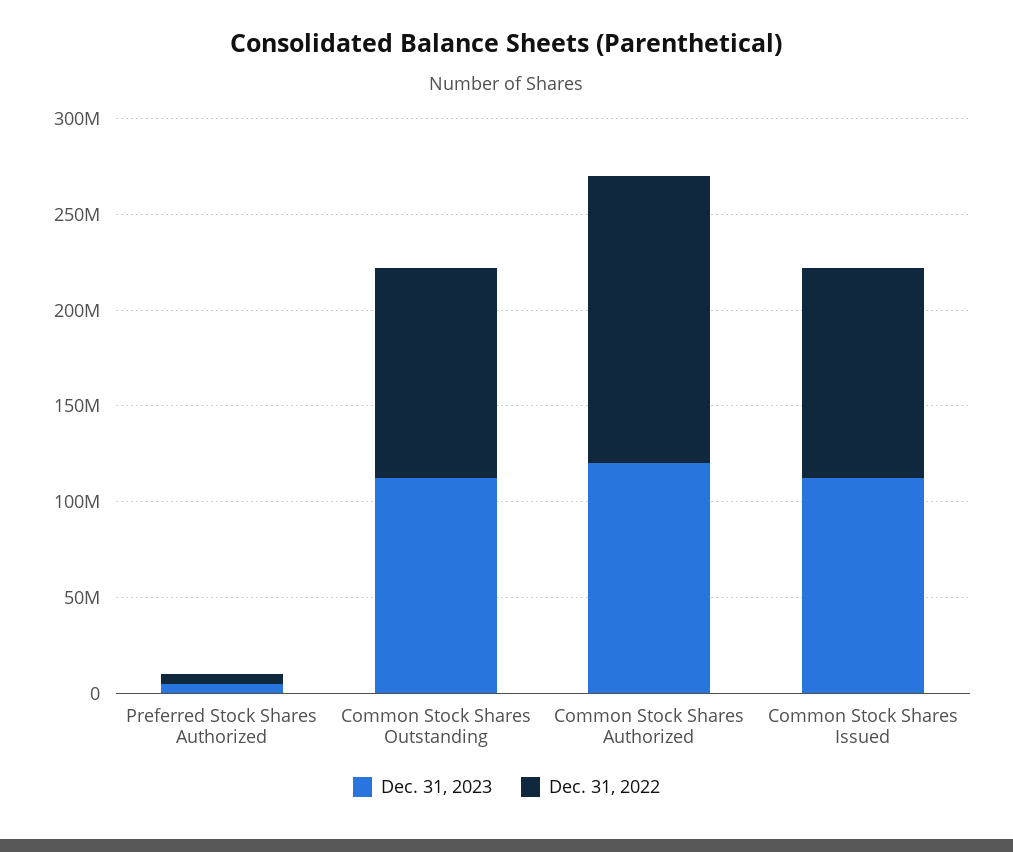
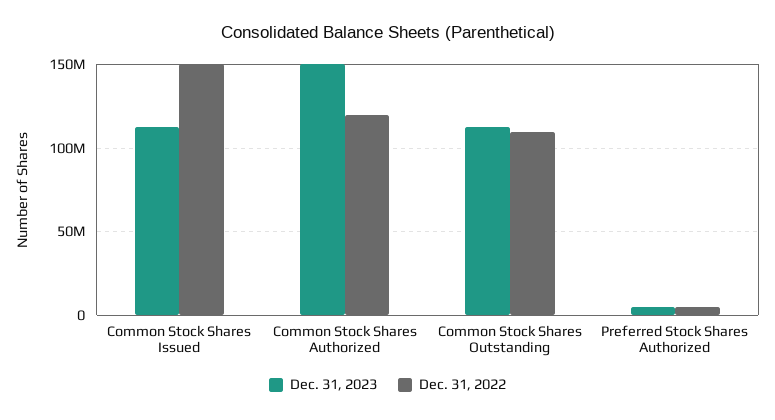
Dec. 31, 2023, Common Stock Shares Authorized: 120000000 -> 150000000
Dec. 31, 2022, Common Stock Shares Authorized: 150000000 -> 120000000
Dec. 31, 2022, Common Stock Shares Issued: 110000000 -> 150000000

